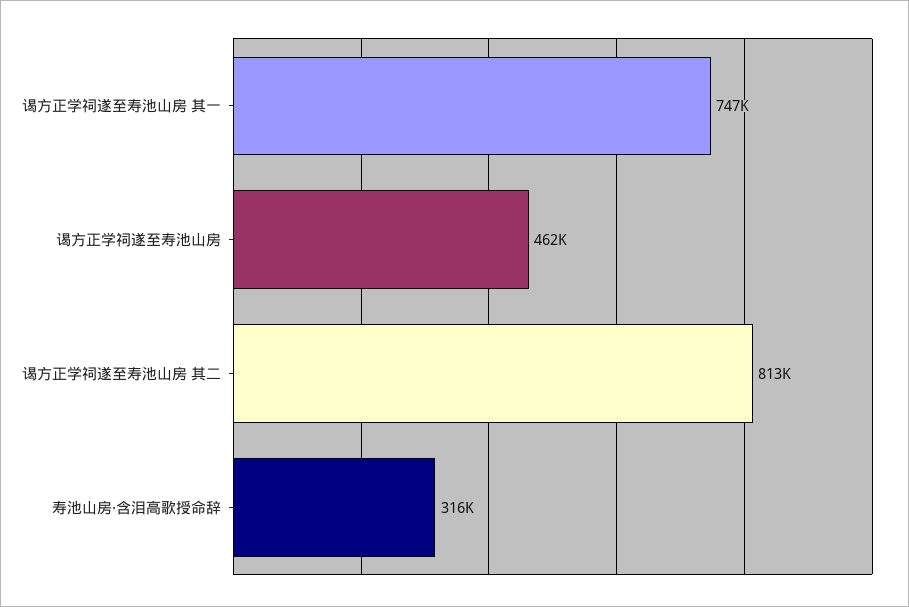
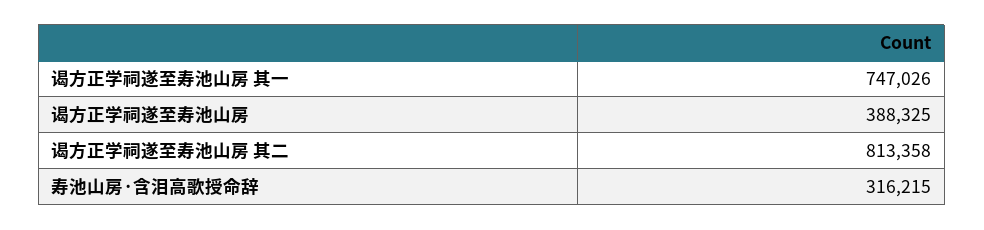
谒方正学祠遂至寿池山房: 462000 -> 388325

